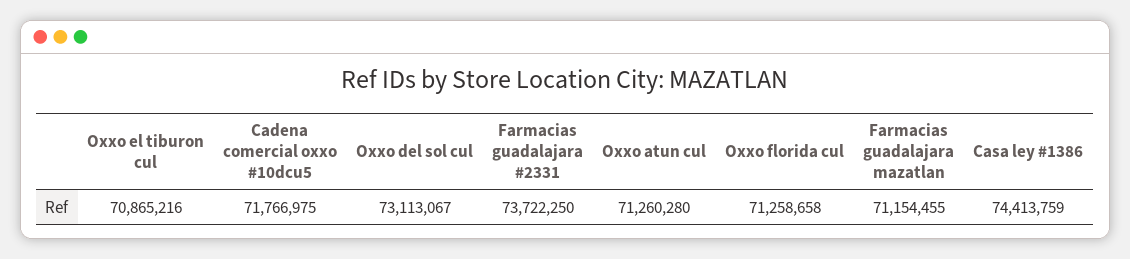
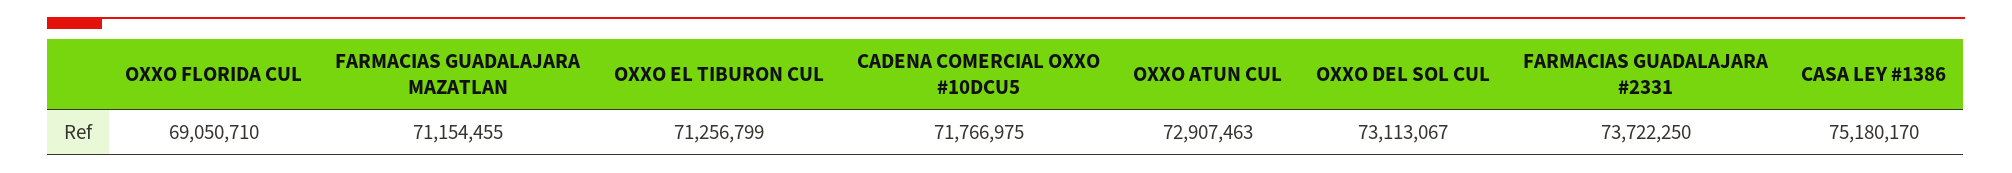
Oxxo el tiburon cul: 70865216 -> 71256799
Oxxo atun cul: 71260280 -> 72907463
Oxxo florida cul: 71258658 -> 69050710
Casa ley #1386: 74413759 -> 75180170

